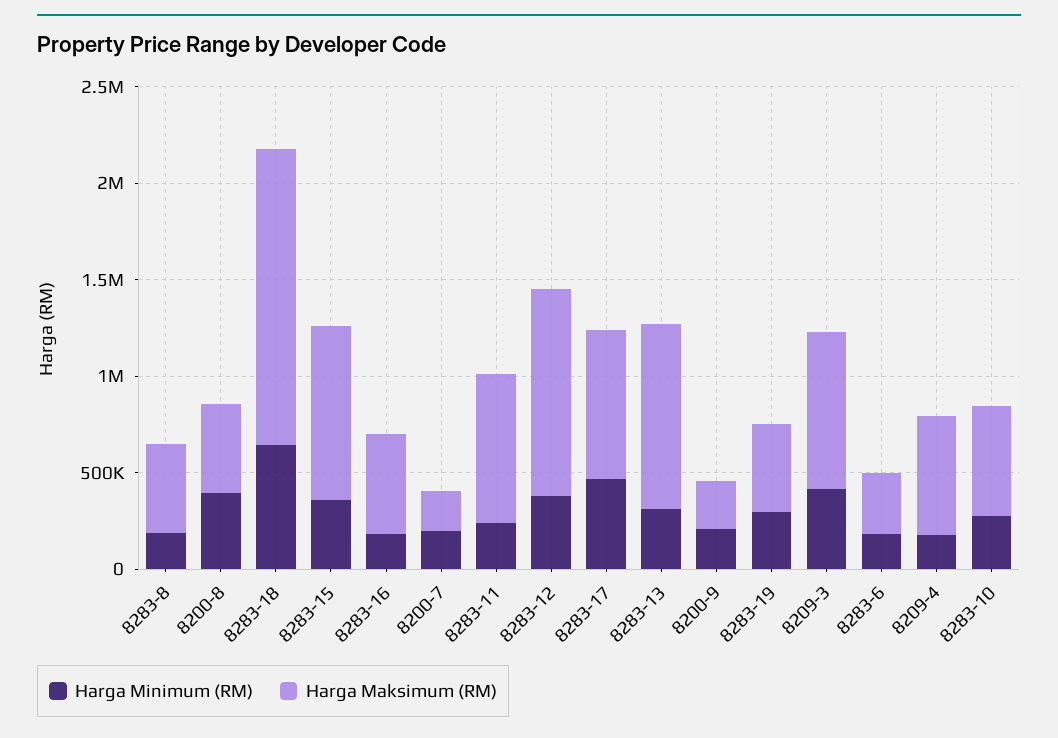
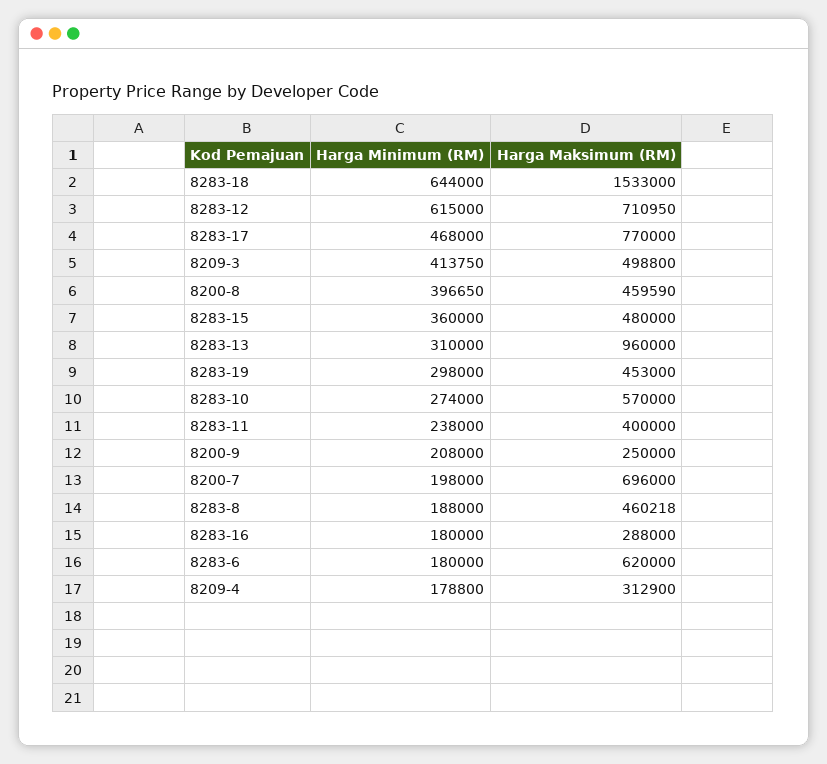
Harga Maksimum (RM), 8283-15: 900000 -> 480000
Harga Maksimum (RM), 8283-16: 500000 -> 288000
Harga Maksimum (RM), 8200-7: 200000 -> 696000
Harga Maksimum (RM), 8283-11: 800000 -> 400000
Harga Minimum (RM), 8283-12: 400000 -> 615000
Harga Maksimum (RM), 8283-12: 1100000 -> 710950
Harga Maksimum (RM), 8209-3: 800000 -> 498800
Harga Maksimum (RM), 8283-6: 300000 -> 620000
Harga Maksimum (RM), 8209-4: 600000 -> 312900

